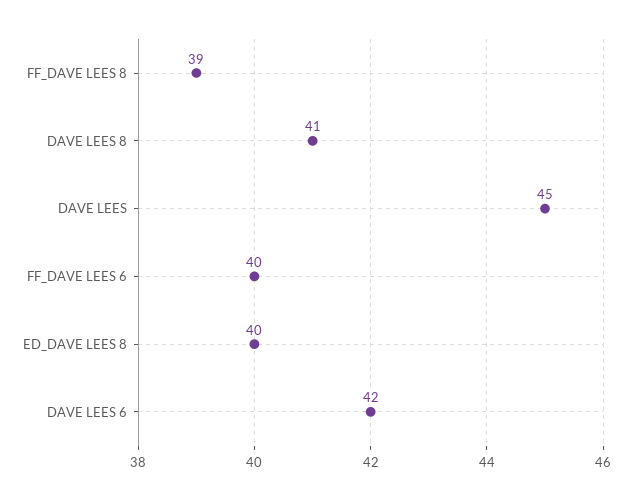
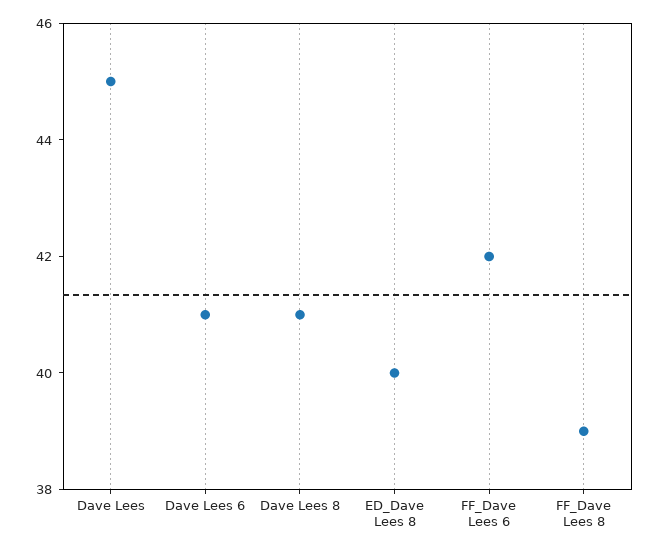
FF_DAVE LEES 6: 40 -> 42
DAVE LEES 6: 42 -> 41

